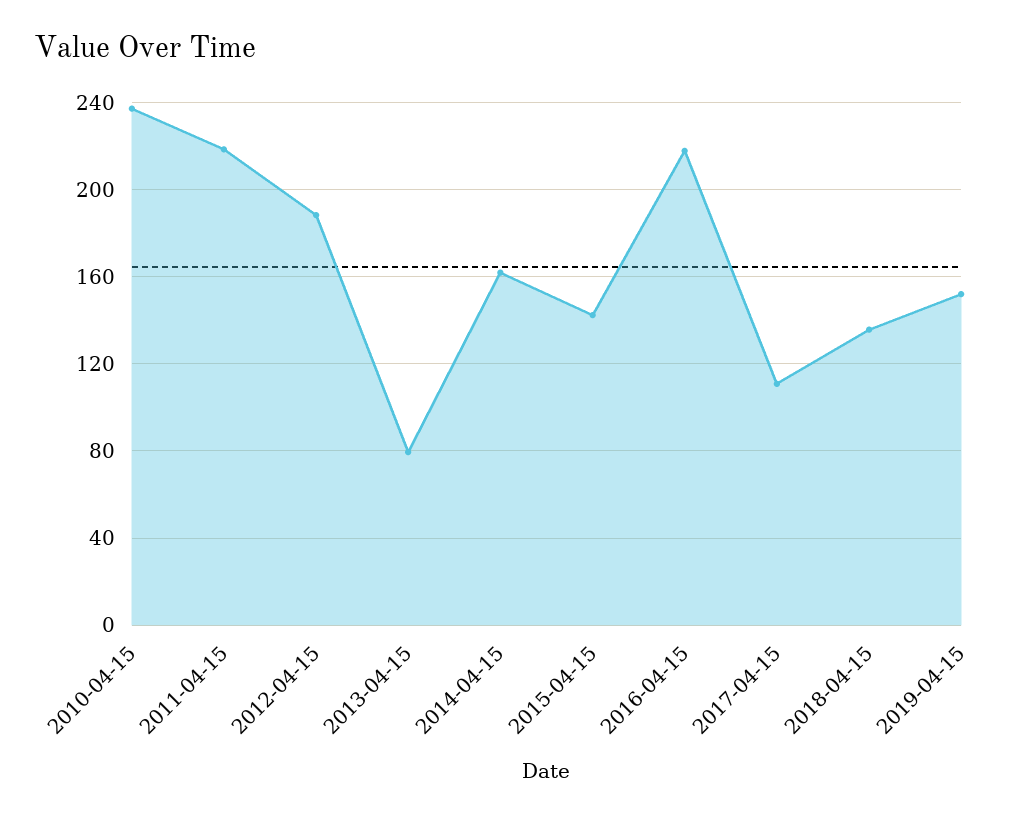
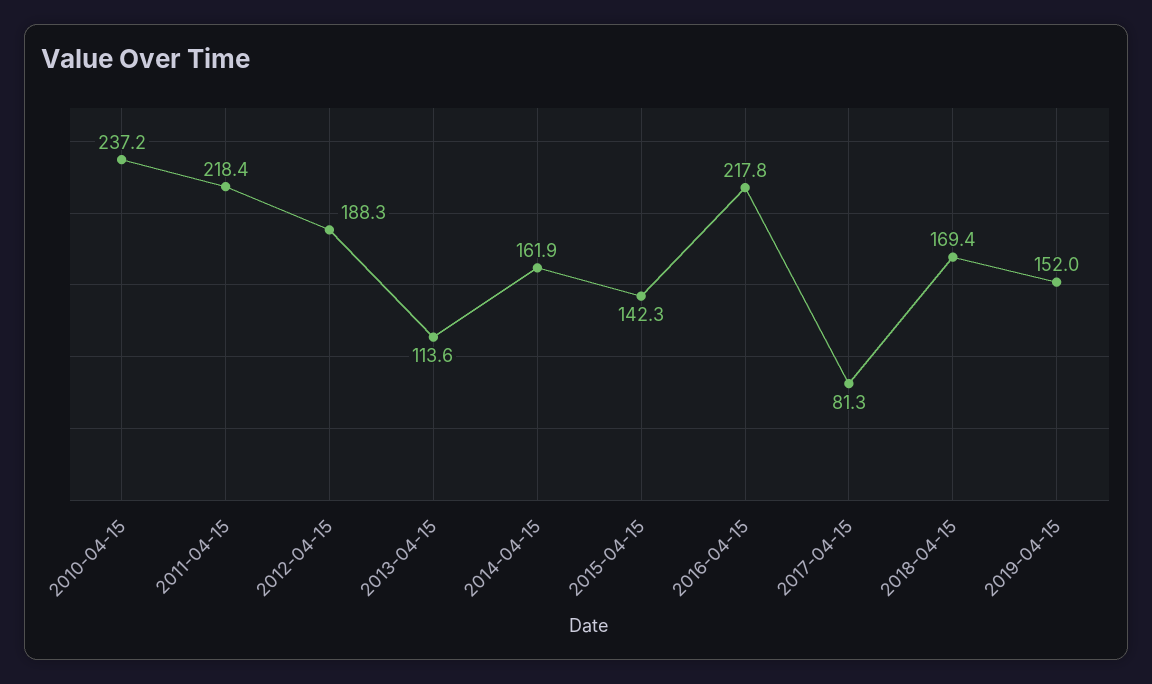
2013-04-15: 80 -> 113.6
2017-04-15: 110 -> 81.3
2018-04-15: 135 -> 169.4

